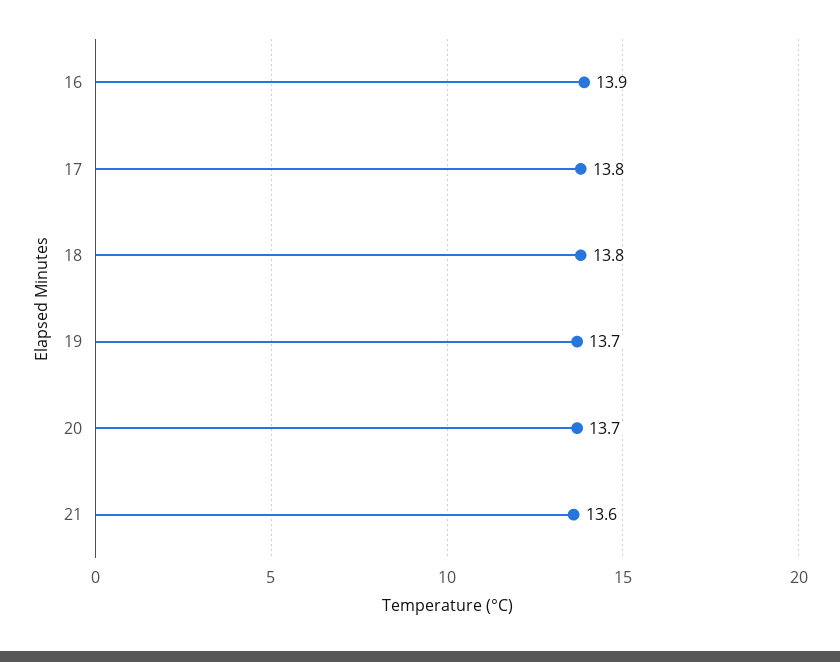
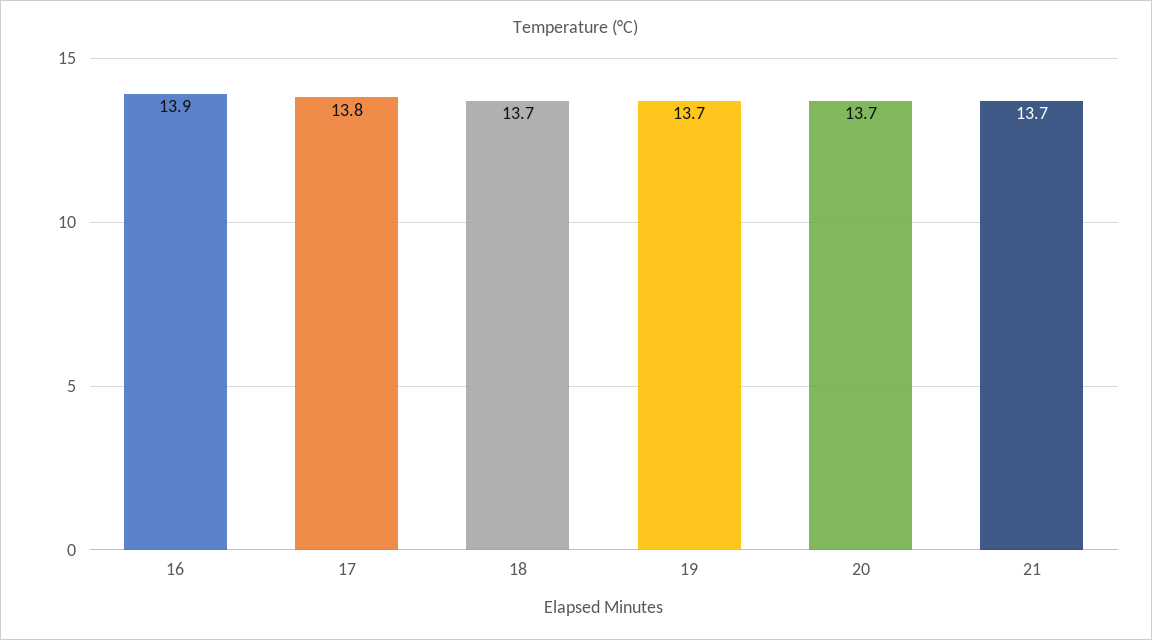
18: 13.8 -> 13.7
21: 13.6 -> 13.7

